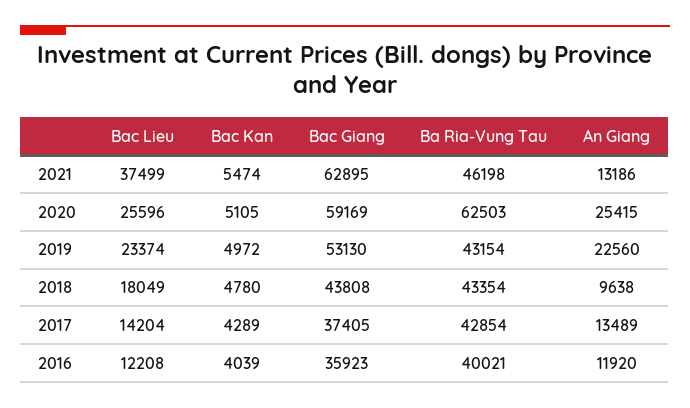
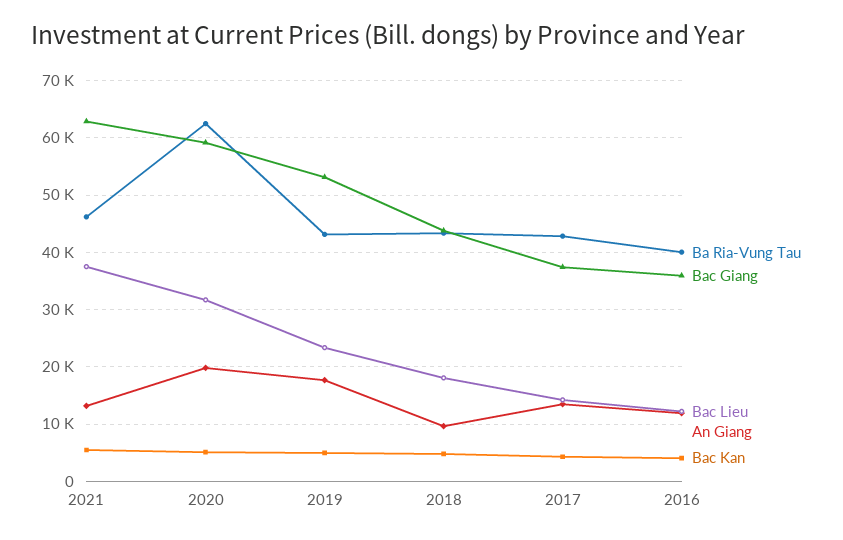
Bac Lieu, 2020: 25596 -> 32000
An Giang, 2020: 25415 -> 20000
An Giang, 2019: 22560 -> 18000

